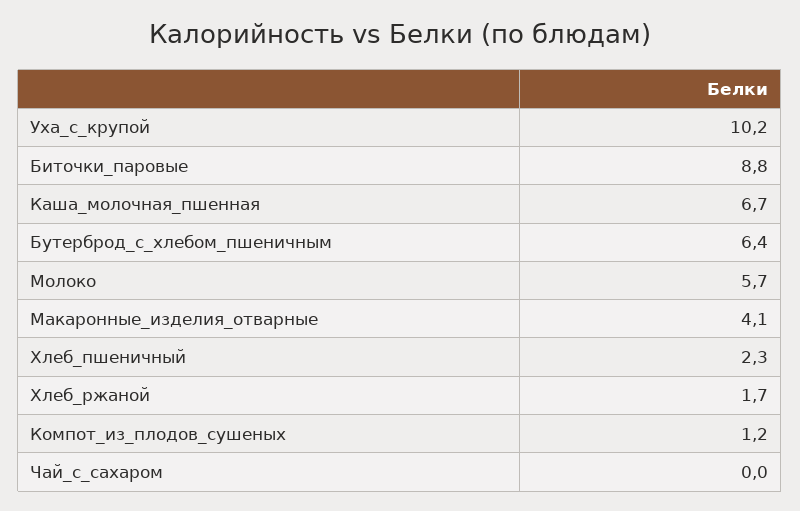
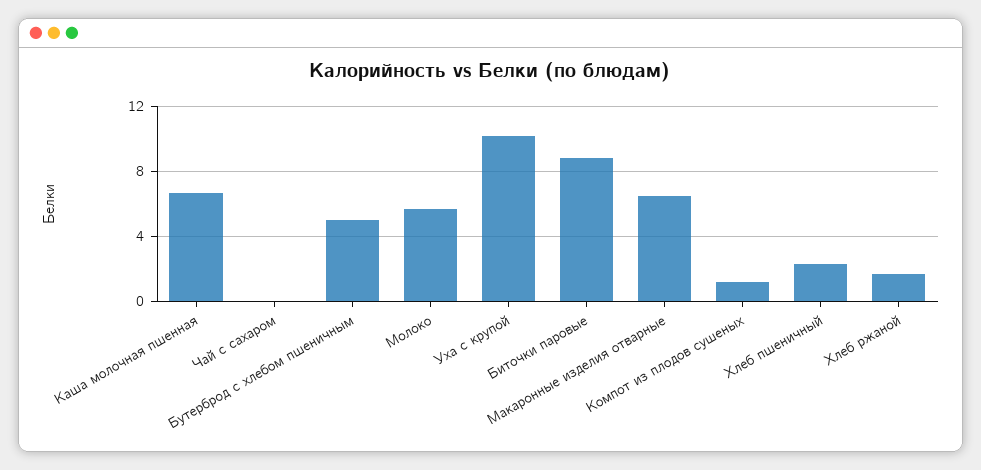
Бутерброд_с_хлебом_пшеничным: 6.4 -> 5
Макаронные_изделия_отварные: 4.1 -> 6.5

